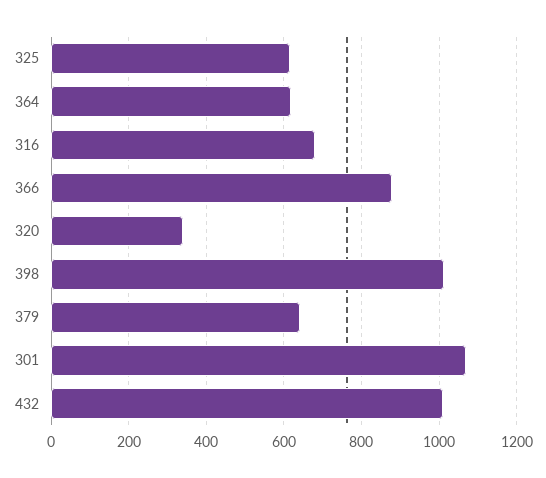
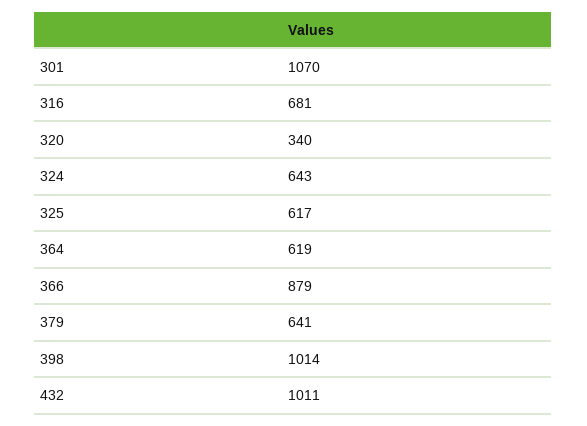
324: none -> 643

